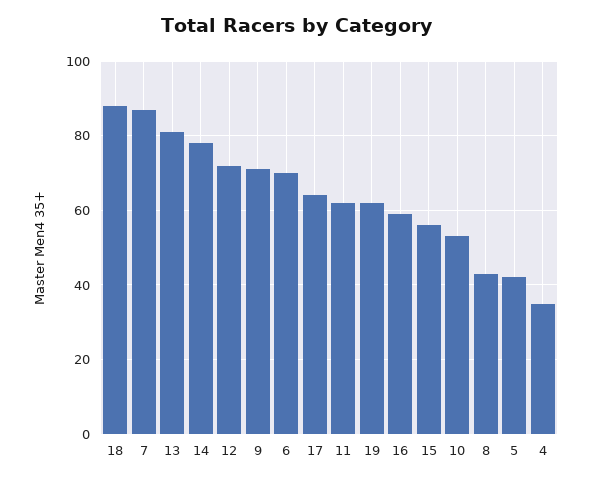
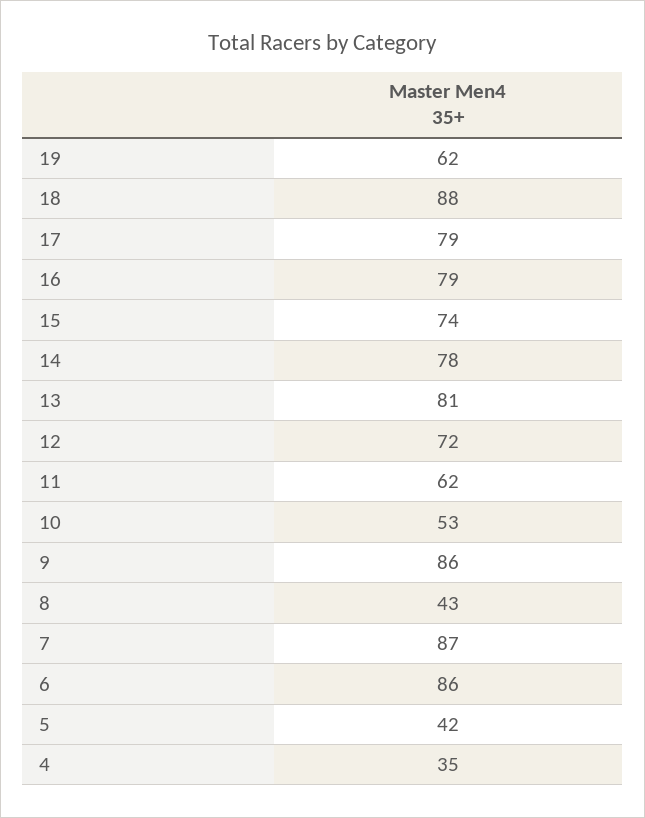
9: 70 -> 86
6: 70 -> 86
17: 65 -> 79
16: 60 -> 79
15: 55 -> 74

